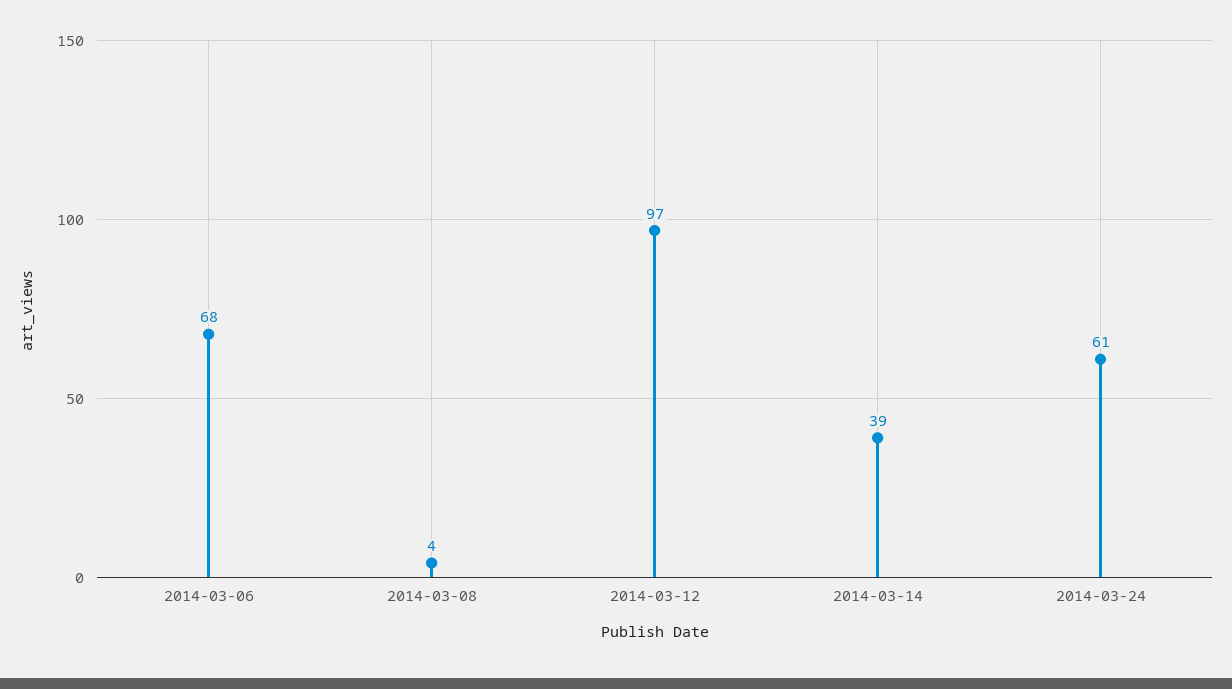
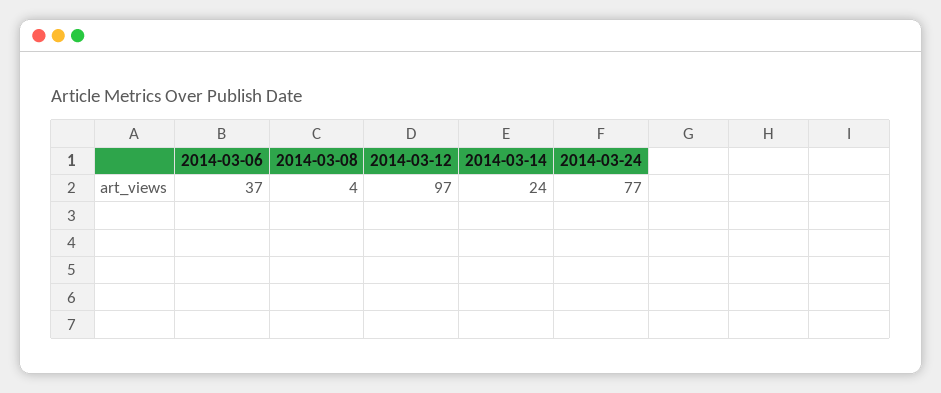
2014-03-06: 68 -> 37
2014-03-14: 39 -> 24
2014-03-24: 61 -> 77

